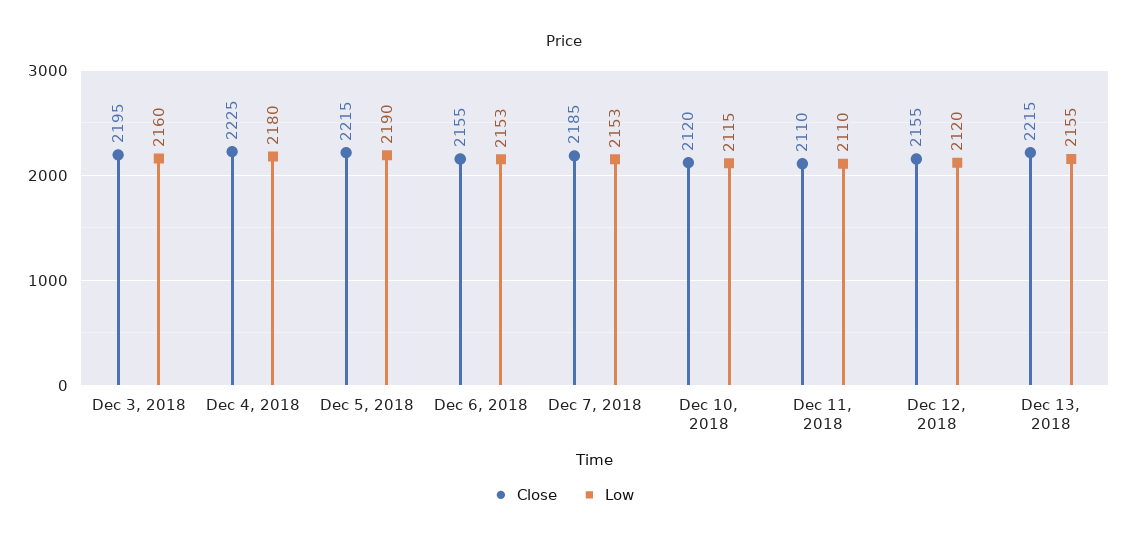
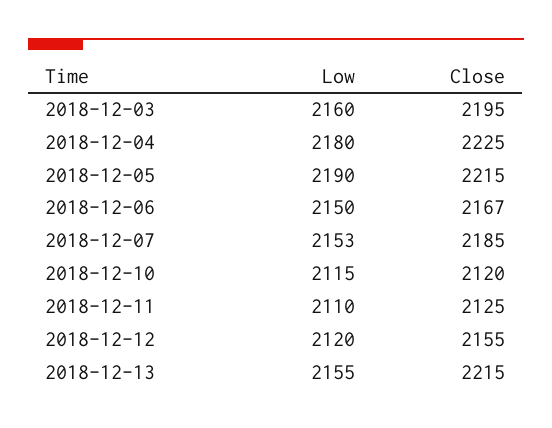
Close, Dec 6, 2018: 2155 -> 2167
Low, Dec 6, 2018: 2153 -> 2150
Close, Dec 11, 2018: 2110 -> 2125

